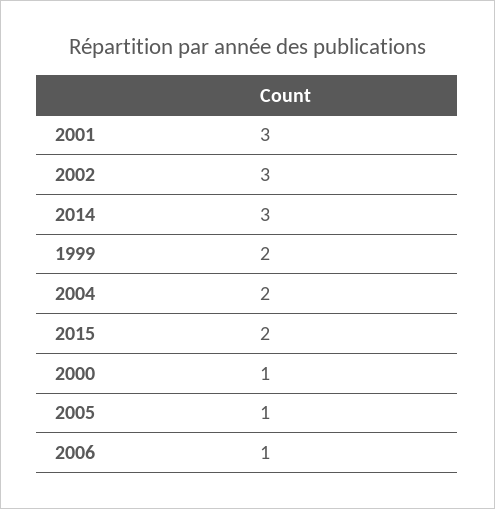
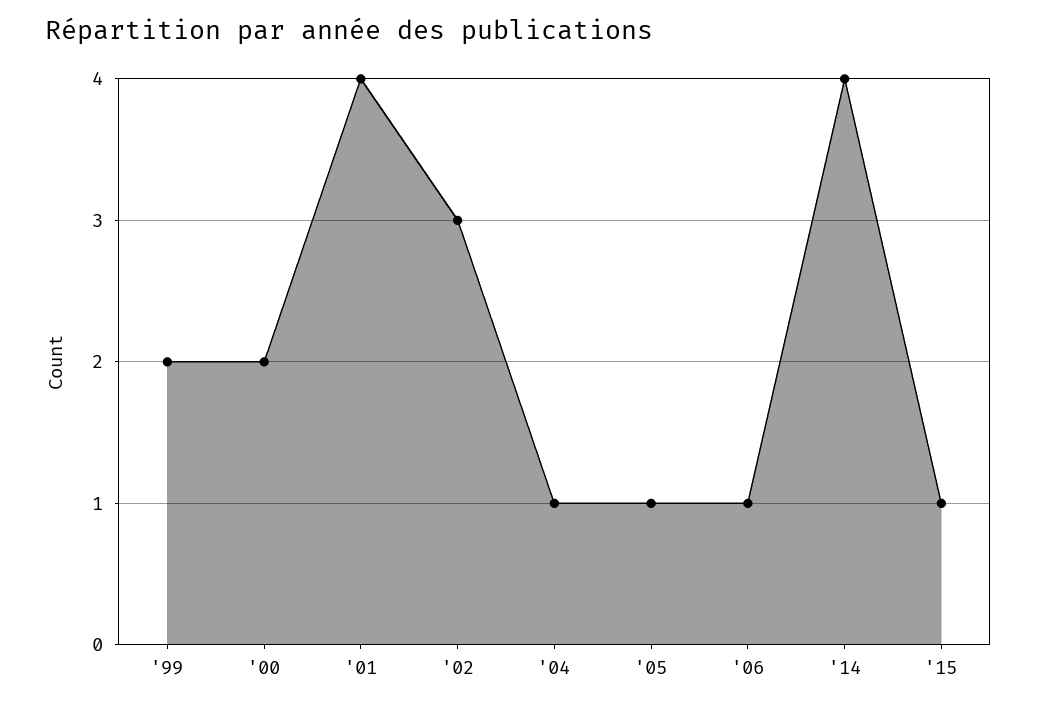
2001: 3 -> 4
2014: 3 -> 4
2004: 2 -> 1
2015: 2 -> 1
2000: 1 -> 2

